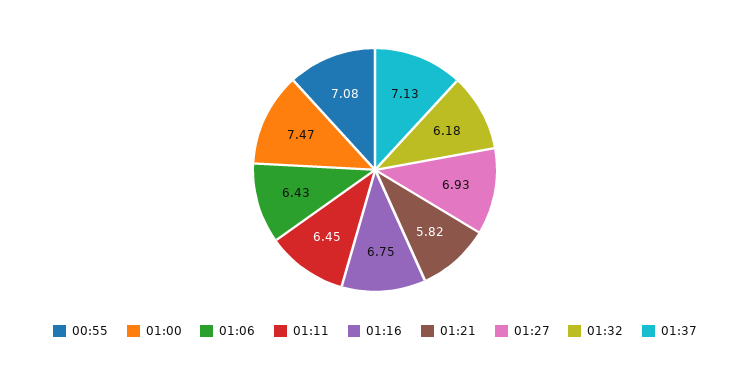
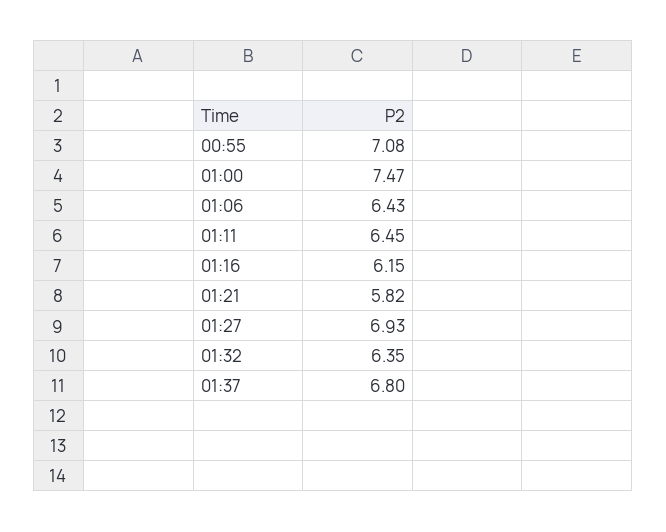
01:16: 6.75 -> 6.15
01:32: 6.18 -> 6.35
01:37: 7.13 -> 6.8

